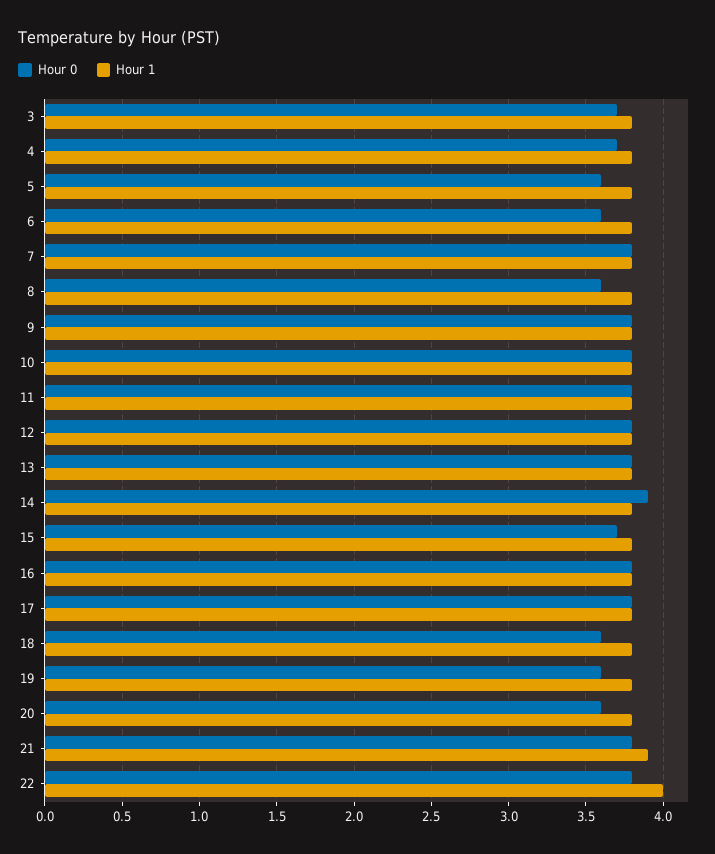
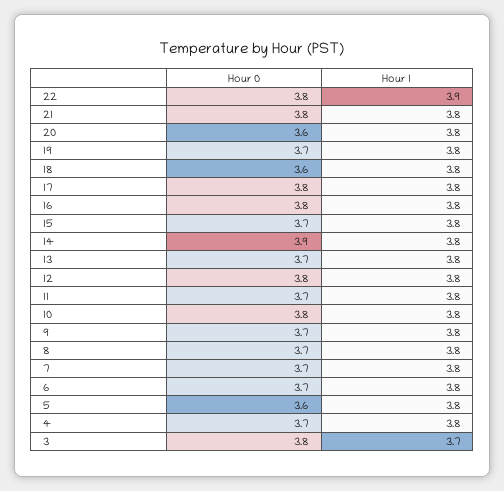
Hour 0, 3: 3.7 -> 3.8
Hour 1, 3: 3.8 -> 3.7
Hour 0, 6: 3.6 -> 3.7
Hour 0, 7: 3.8 -> 3.7
Hour 0, 8: 3.6 -> 3.7
Hour 0, 9: 3.8 -> 3.7
Hour 0, 11: 3.8 -> 3.7
Hour 0, 13: 3.8 -> 3.7
Hour 0, 19: 3.6 -> 3.7
Hour 1, 21: 3.9 -> 3.8
Hour 1, 22: 4 -> 3.9

